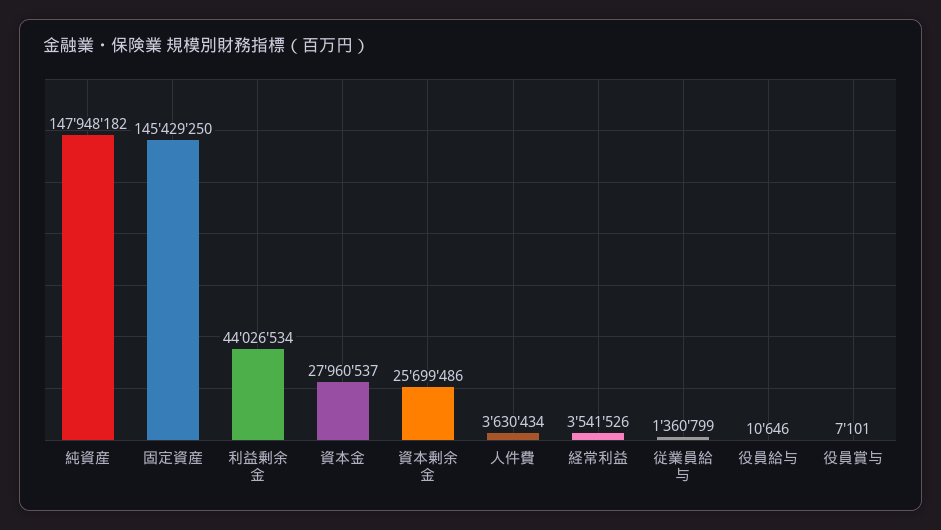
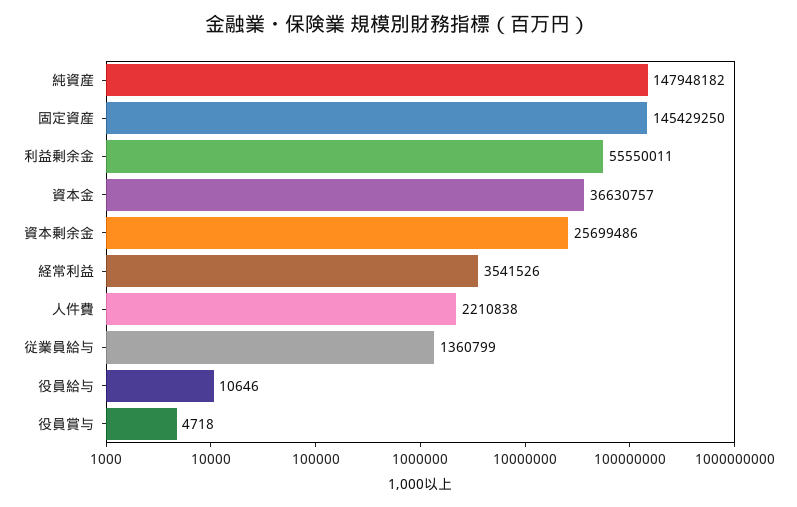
利益剰余金: 44026534 -> 55550011
資本金: 27960537 -> 36630757
人件費: 3630434 -> 2210838
役員賞与: 7101 -> 4718

